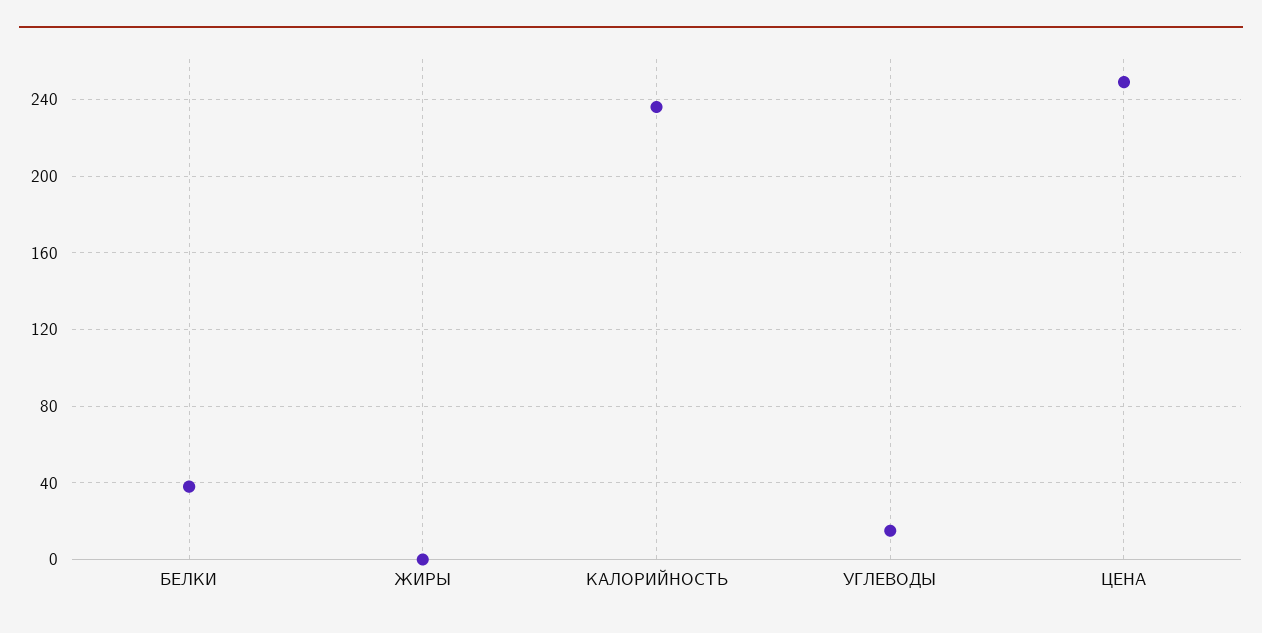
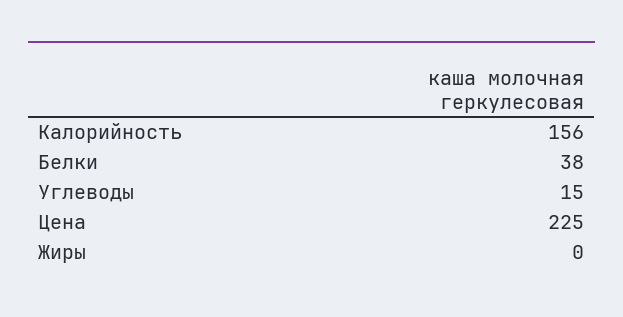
КАЛОРИЙНОСТЬ: 235 -> 156
ЦЕНА: 250 -> 225

